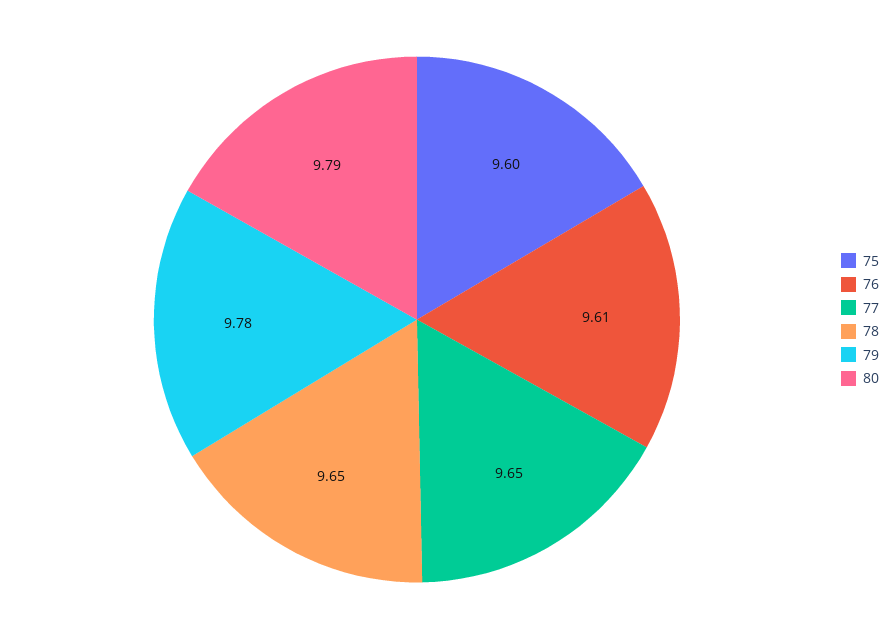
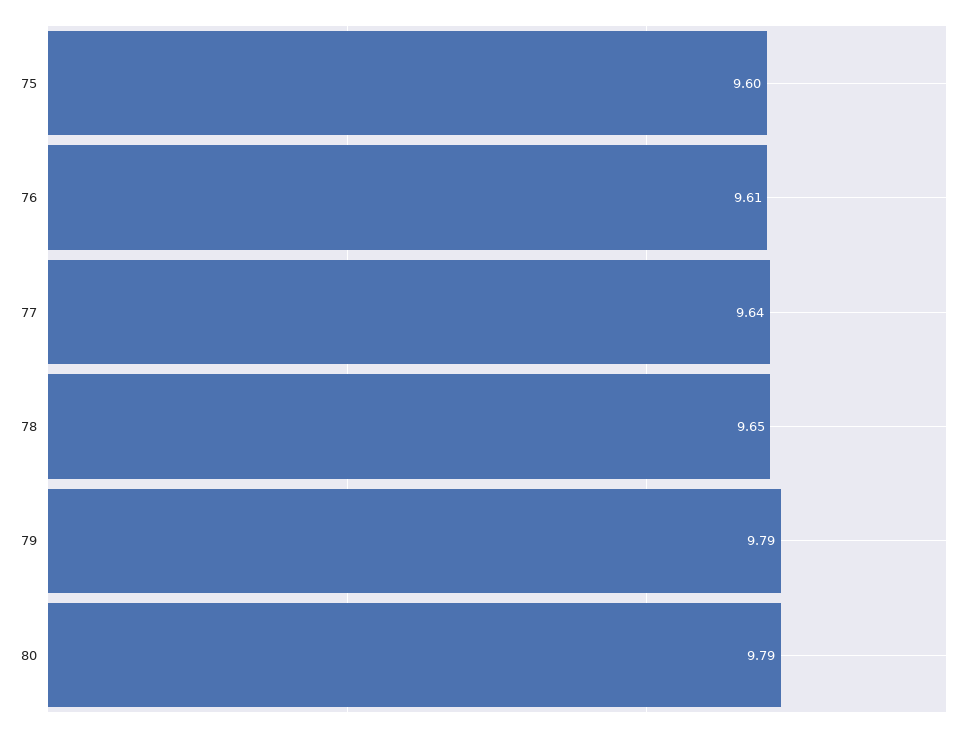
77: 9.65 -> 9.64
79: 9.78 -> 9.79

